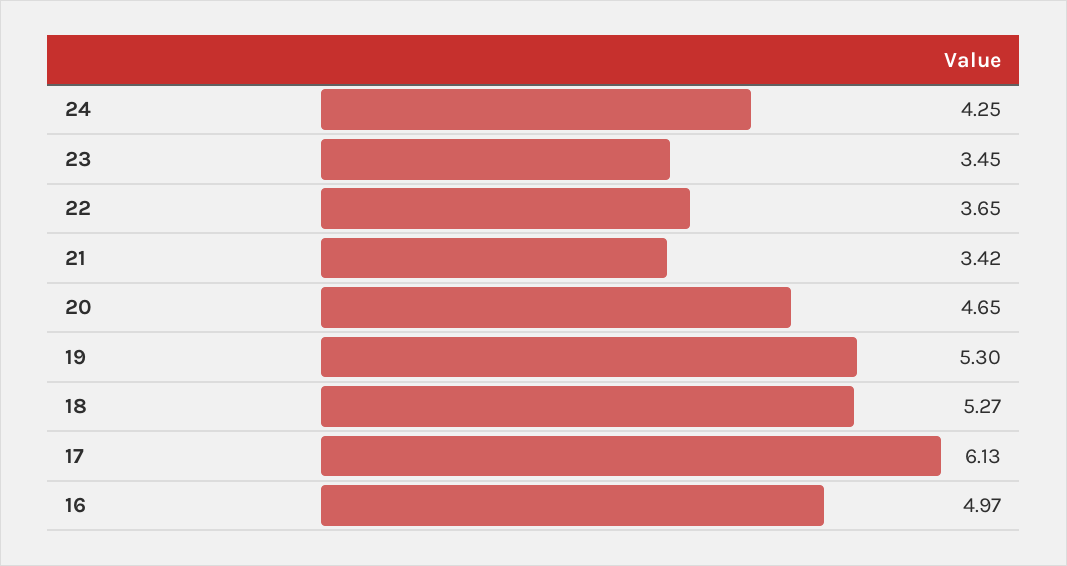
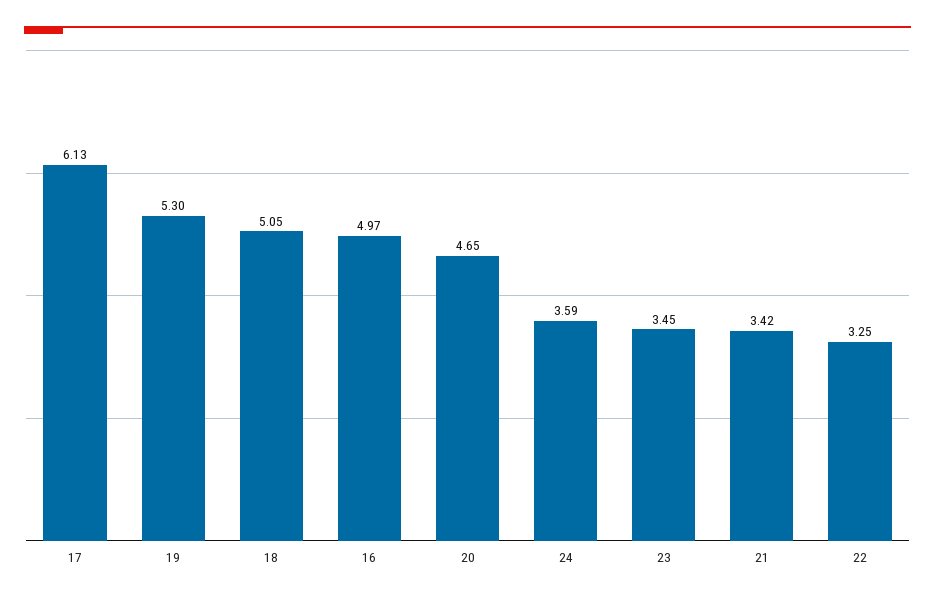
24: 4.25 -> 3.59
22: 3.65 -> 3.25
18: 5.27 -> 5.05

